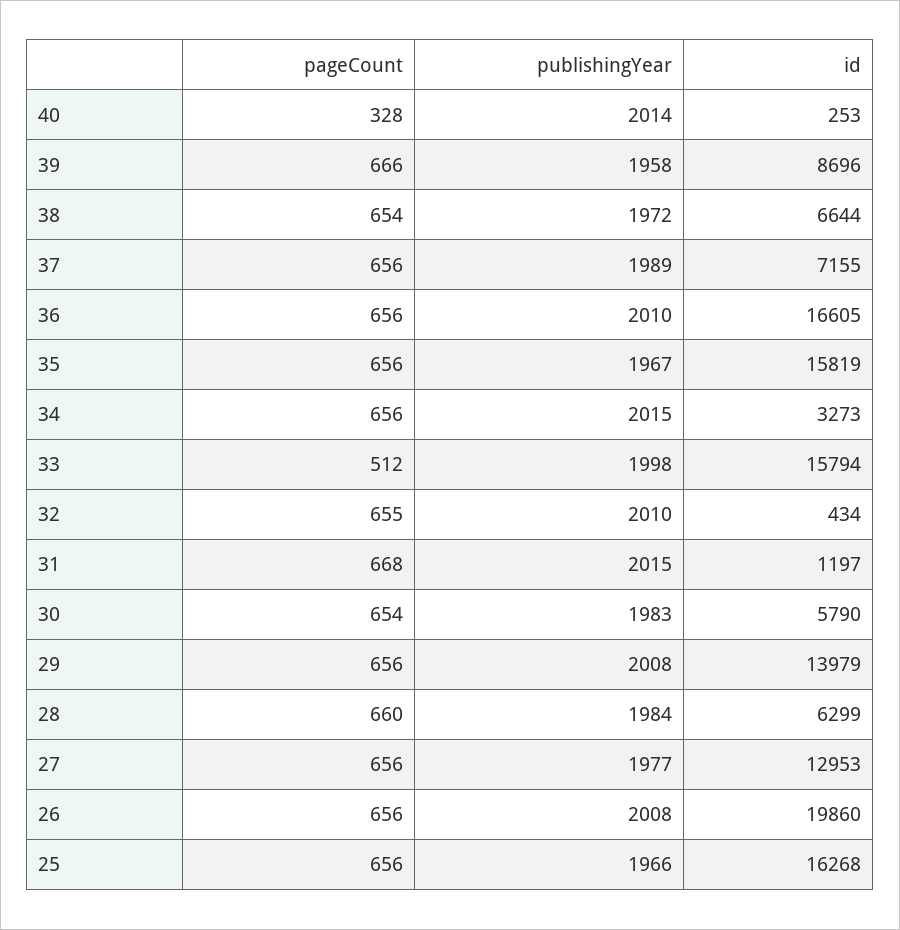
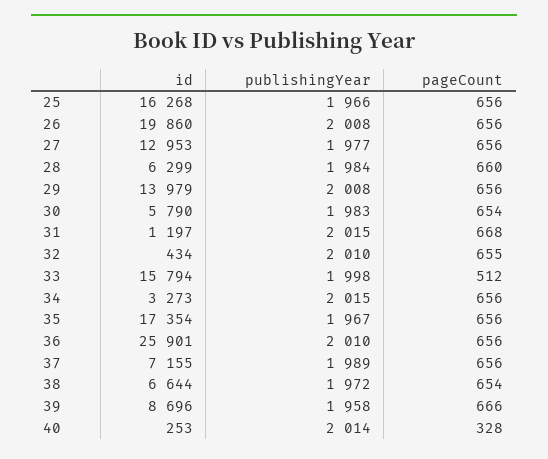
id, 36: 16605 -> 25901
id, 35: 15819 -> 17354

